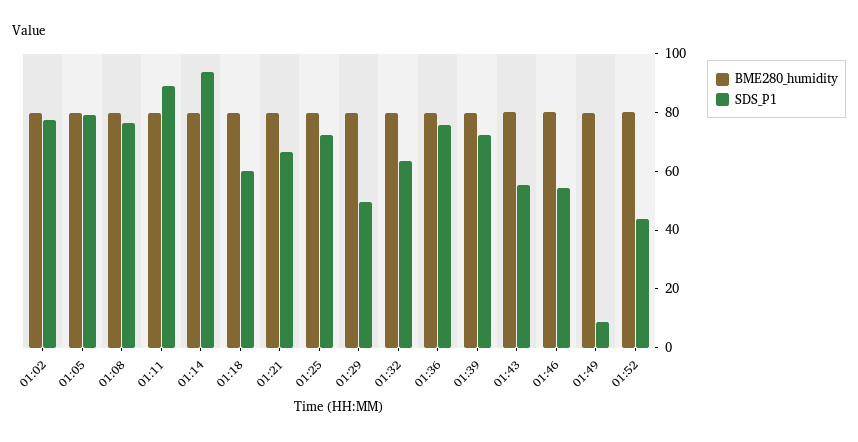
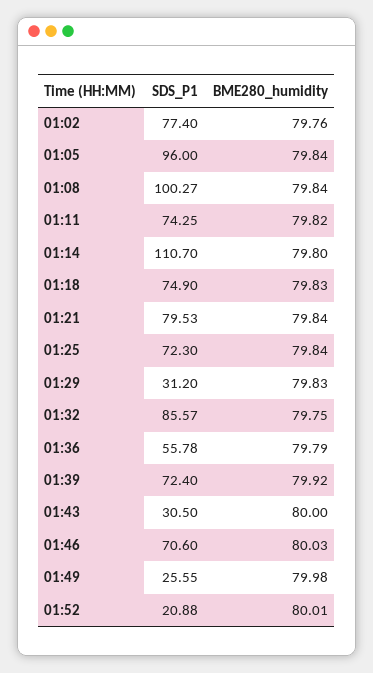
SDS_P1, 01:05: 80 -> 96
SDS_P1, 01:08: 75 -> 100.27
SDS_P1, 01:11: 90 -> 74.25
SDS_P1, 01:14: 95 -> 110.7
SDS_P1, 01:18: 60 -> 74.9
SDS_P1, 01:21: 65 -> 79.53
SDS_P1, 01:29: 50 -> 31.2
SDS_P1, 01:32: 65 -> 85.57
SDS_P1, 01:36: 75 -> 55.78
SDS_P1, 01:43: 55 -> 30.5
SDS_P1, 01:46: 55 -> 70.6
SDS_P1, 01:49: 10 -> 25.55
SDS_P1, 01:52: 45 -> 20.88

